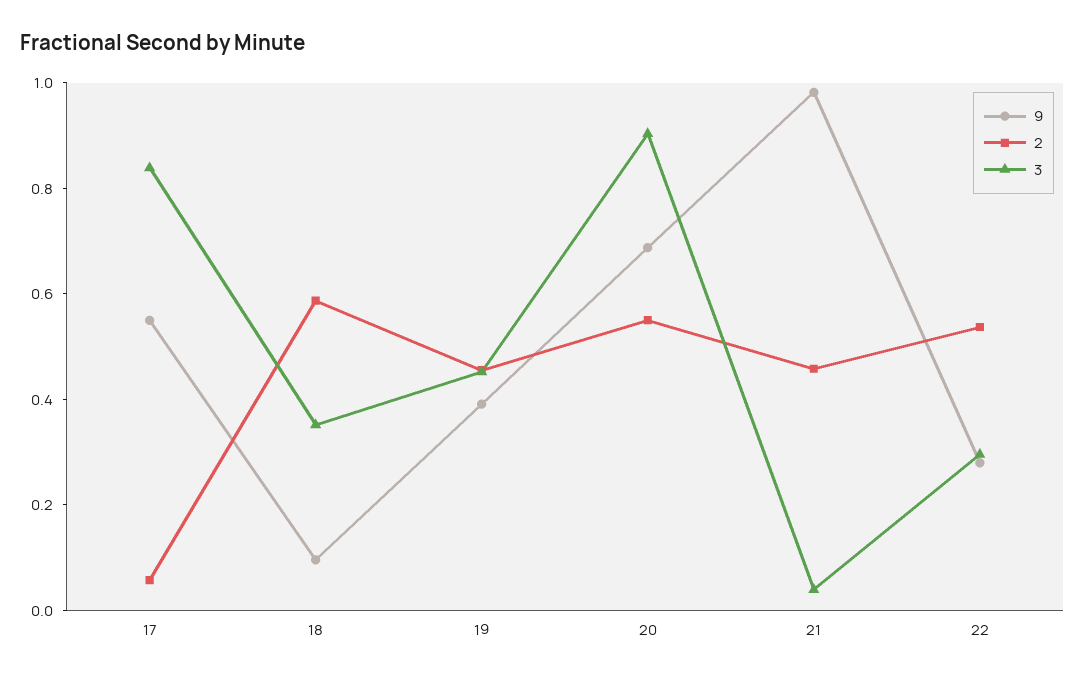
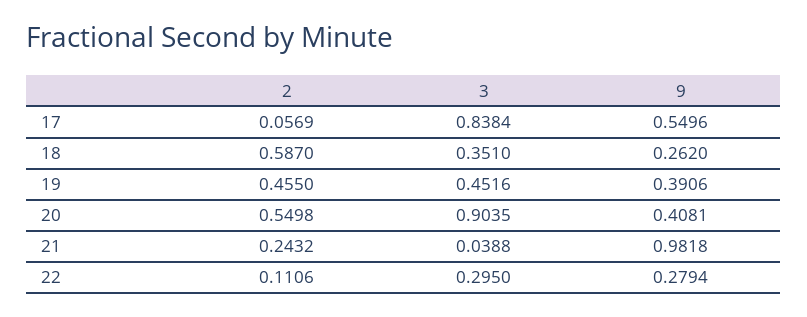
9, 18: 0.1 -> 0.262
9, 20: 0.7 -> 0.4081
2, 21: 0.45 -> 0.2432
2, 22: 0.55 -> 0.1106

